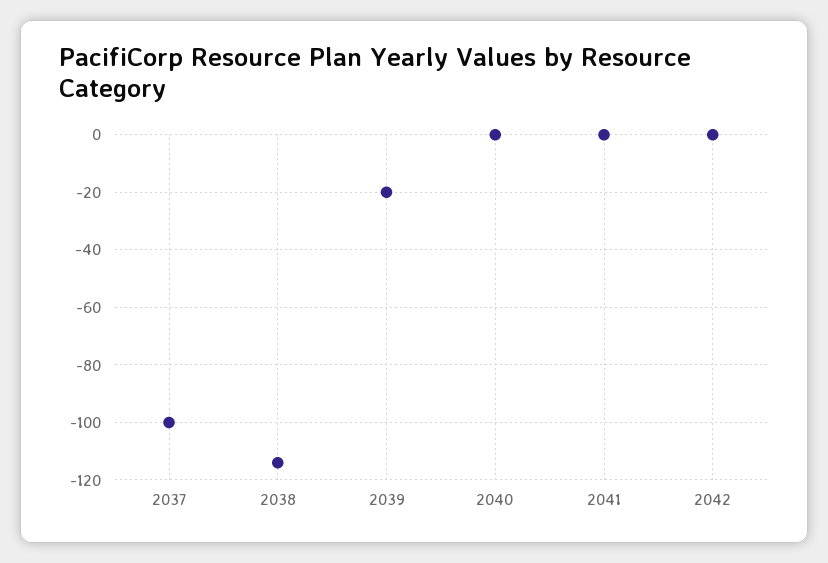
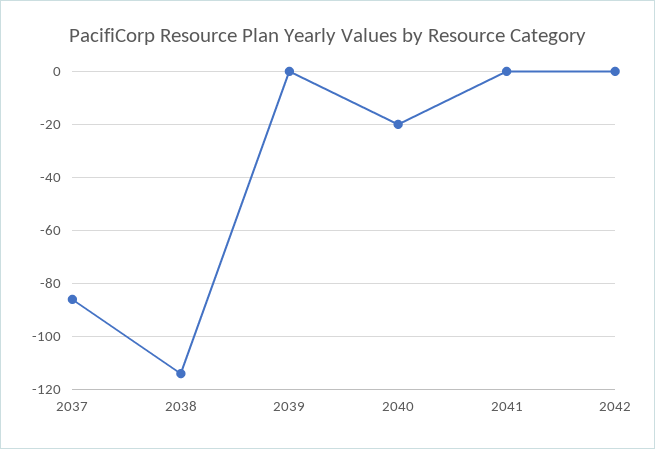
2037: -100 -> -85
2039: -20 -> 0
2040: 0 -> -20

